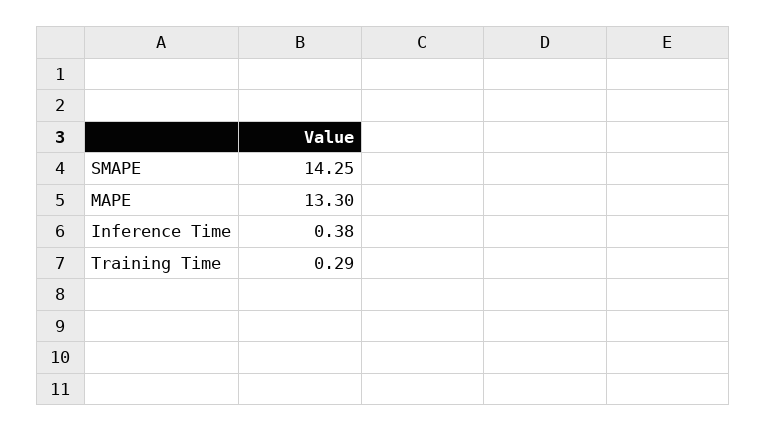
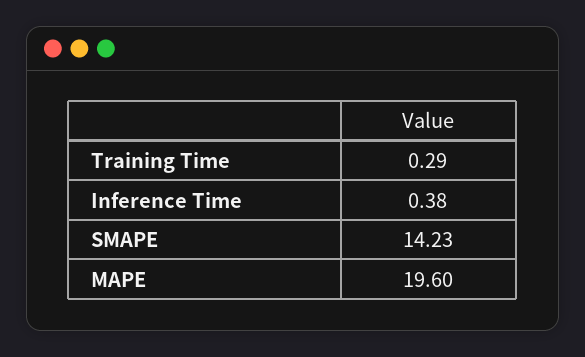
SMAPE: 14.25 -> 14.23
MAPE: 13.3 -> 19.6

